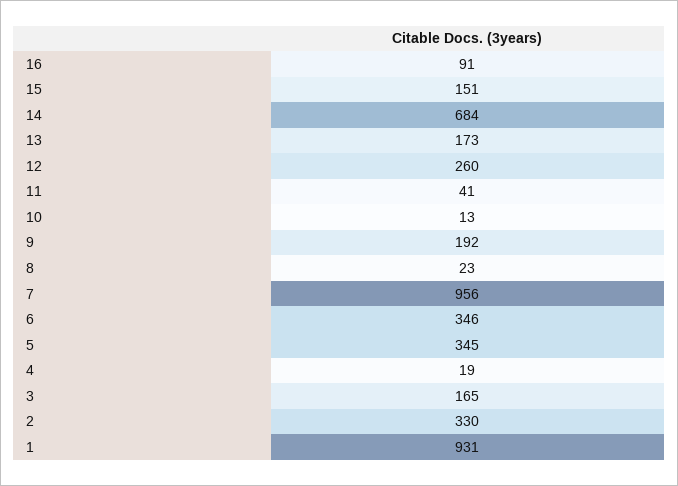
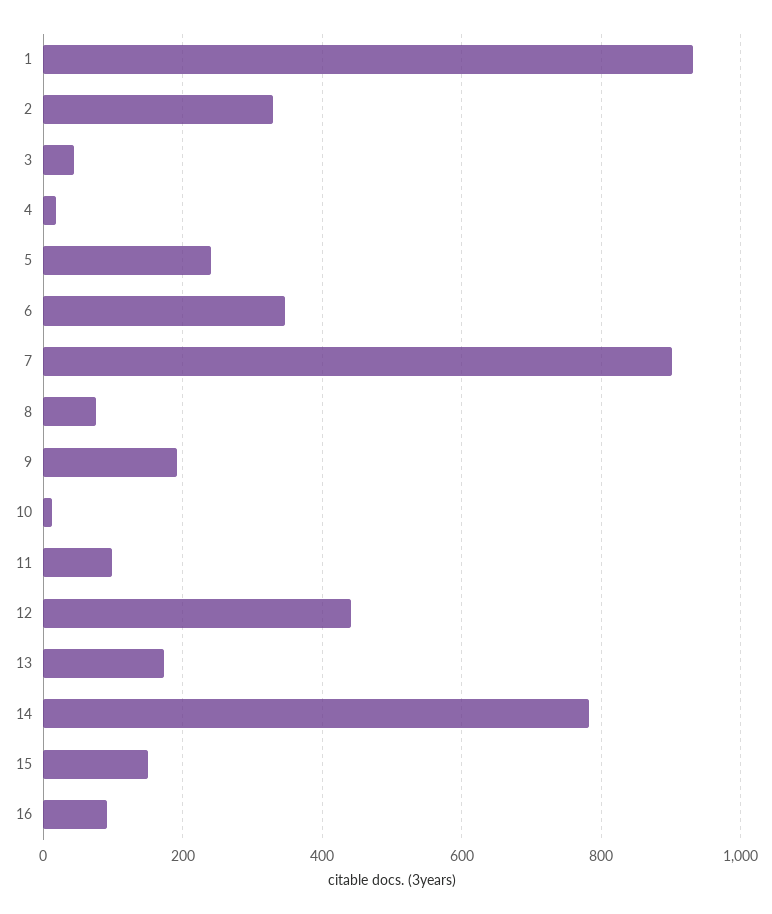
14: 684 -> 780
12: 260 -> 440
11: 41 -> 100
8: 23 -> 80
7: 956 -> 900
5: 345 -> 240
3: 165 -> 40

